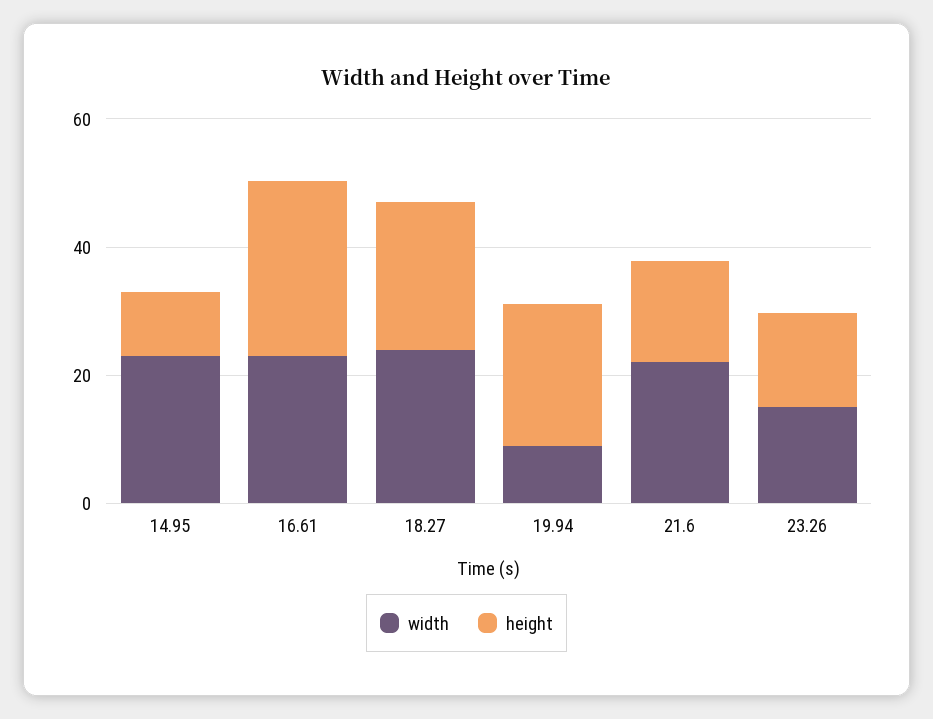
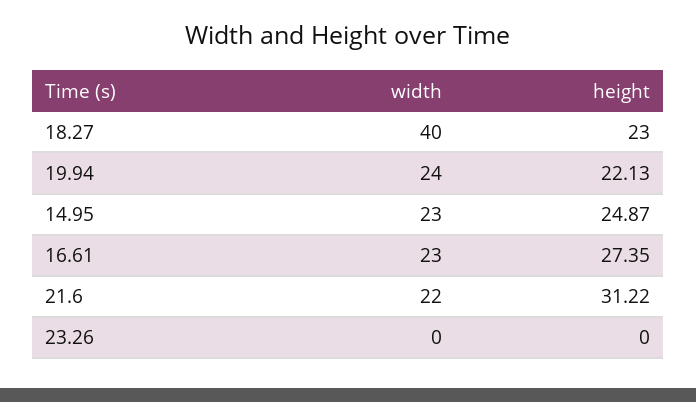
height, 14.95: 10 -> 24.87
width, 18.27: 25 -> 40
width, 19.94: 10 -> 24
height, 21.6: 15 -> 31.22
width, 23.26: 15 -> 0
height, 23.26: 15 -> 0

